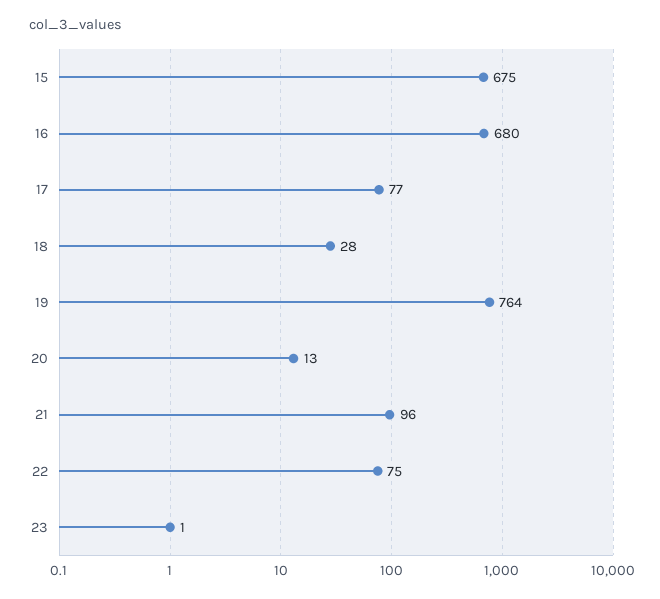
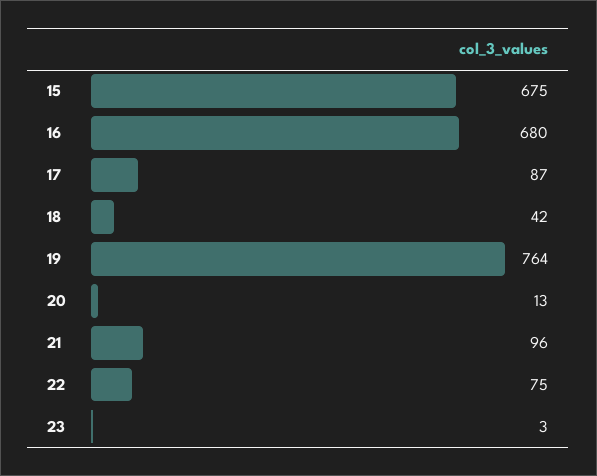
17: 77 -> 87
18: 28 -> 42
23: 1 -> 3

